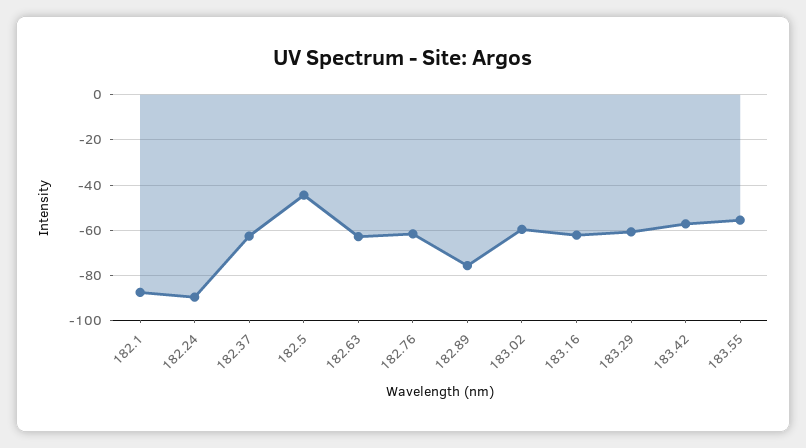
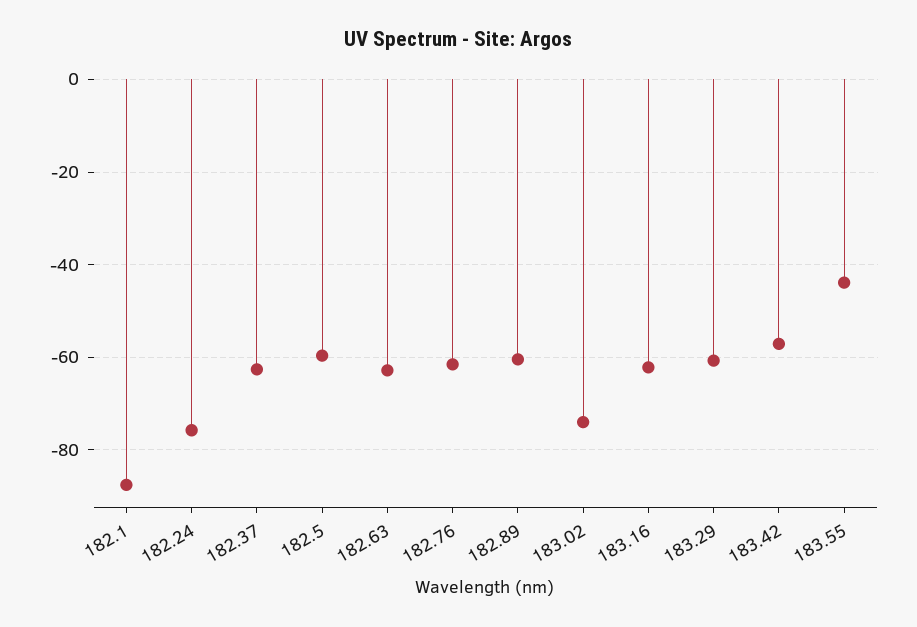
182.24: -90 -> -76
182.5: -45 -> -60
182.89: -75 -> -60
183.02: -60 -> -74
183.55: -55 -> -44

